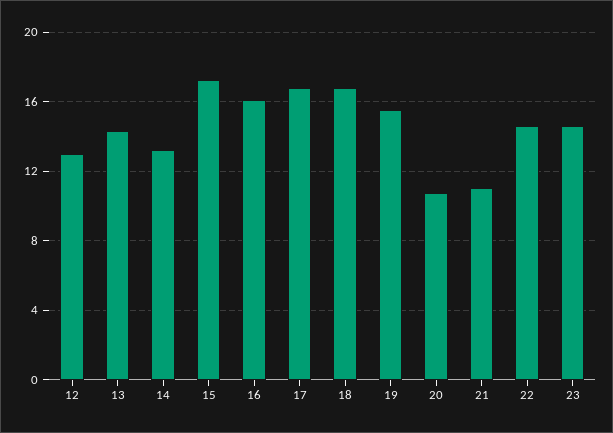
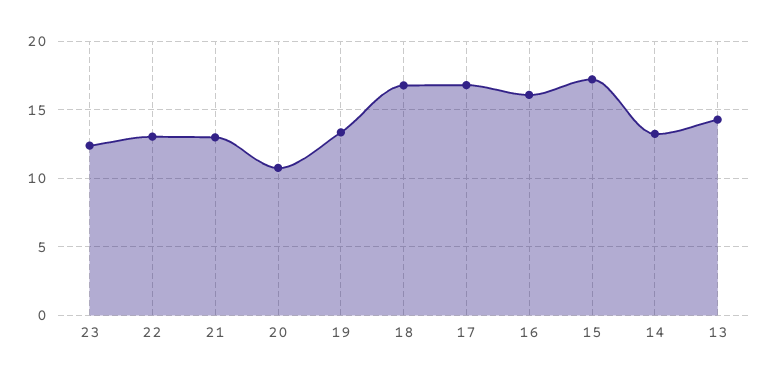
12: 13 -> none
19: 15.5 -> 13.5
21: 11 -> 13
22: 14.5 -> 13
23: 14.5 -> 12.5

